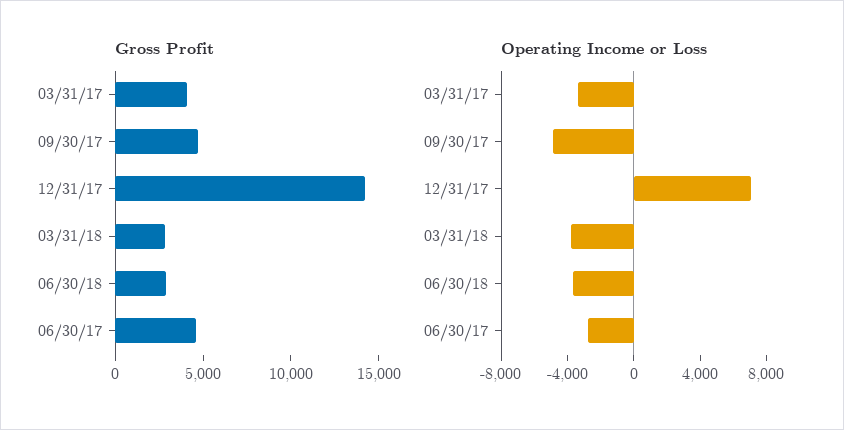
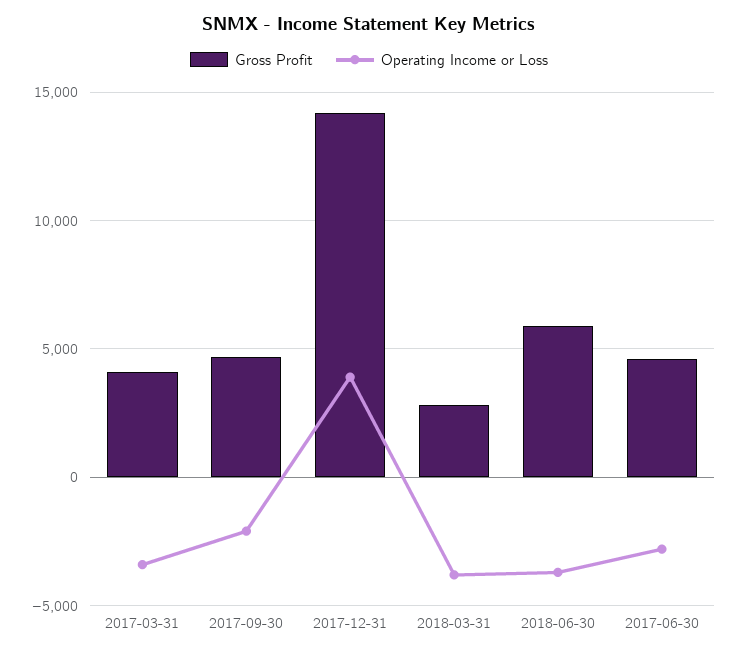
Gross Profit, 06/30/18: 3000 -> 6000
Operating Income or Loss, 09/30/17: -5000 -> -2000
Operating Income or Loss, 12/31/17: 7000 -> 4000

